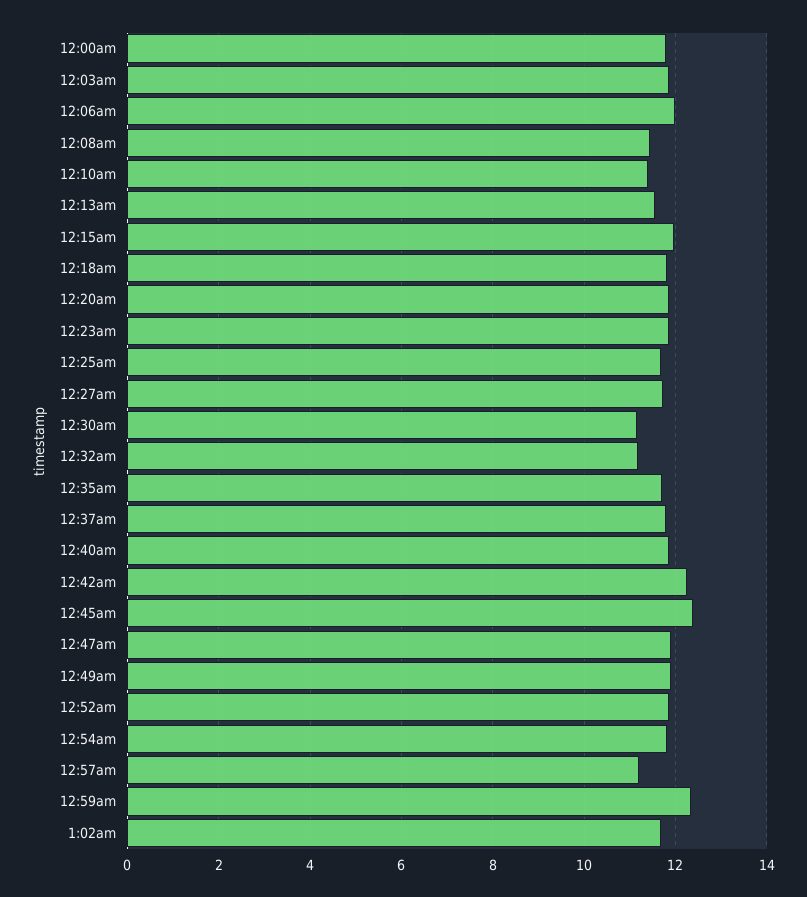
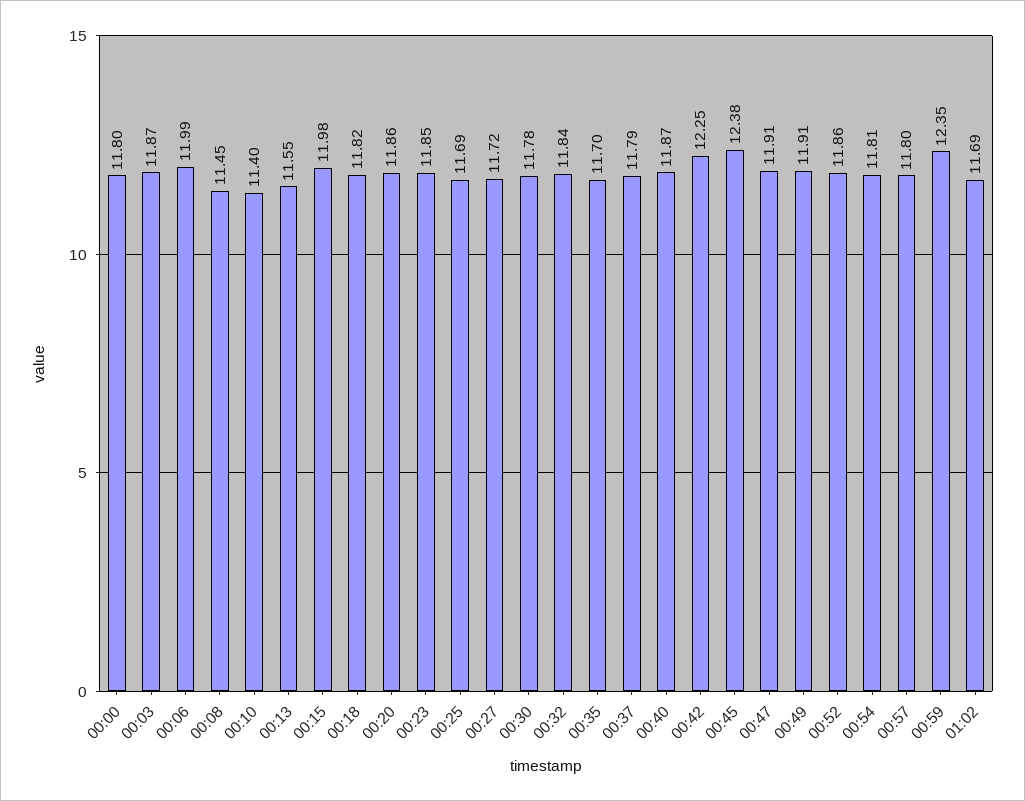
12:30am: 11.2 -> 11.78
12:32am: 11.2 -> 11.84
12:57am: 11.2 -> 11.8

